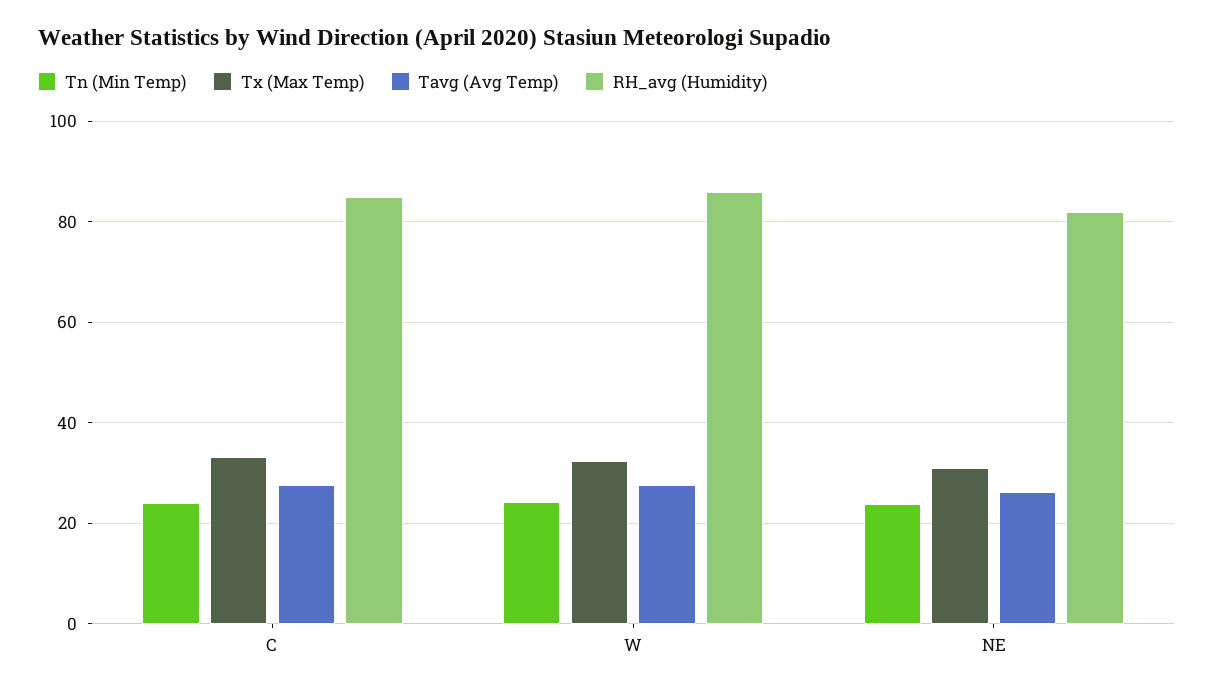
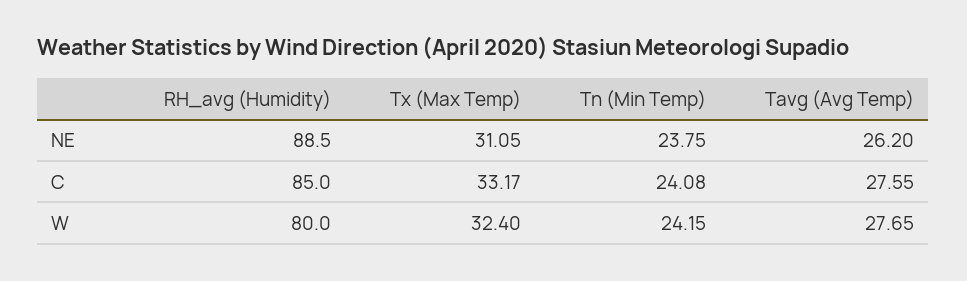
RH_avg (Humidity), W: 86 -> 80
RH_avg (Humidity), NE: 82 -> 88.5

